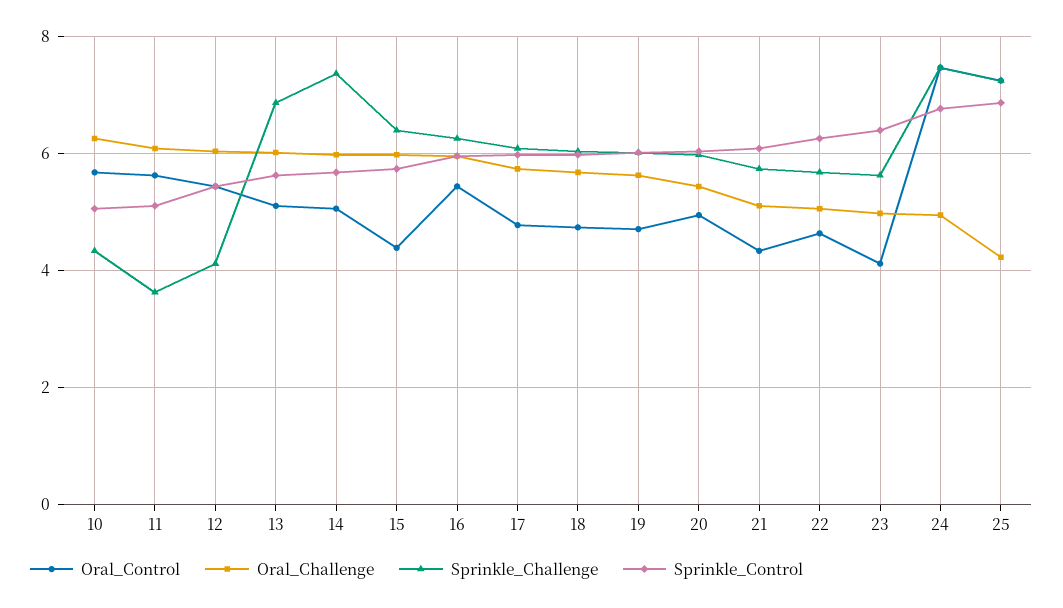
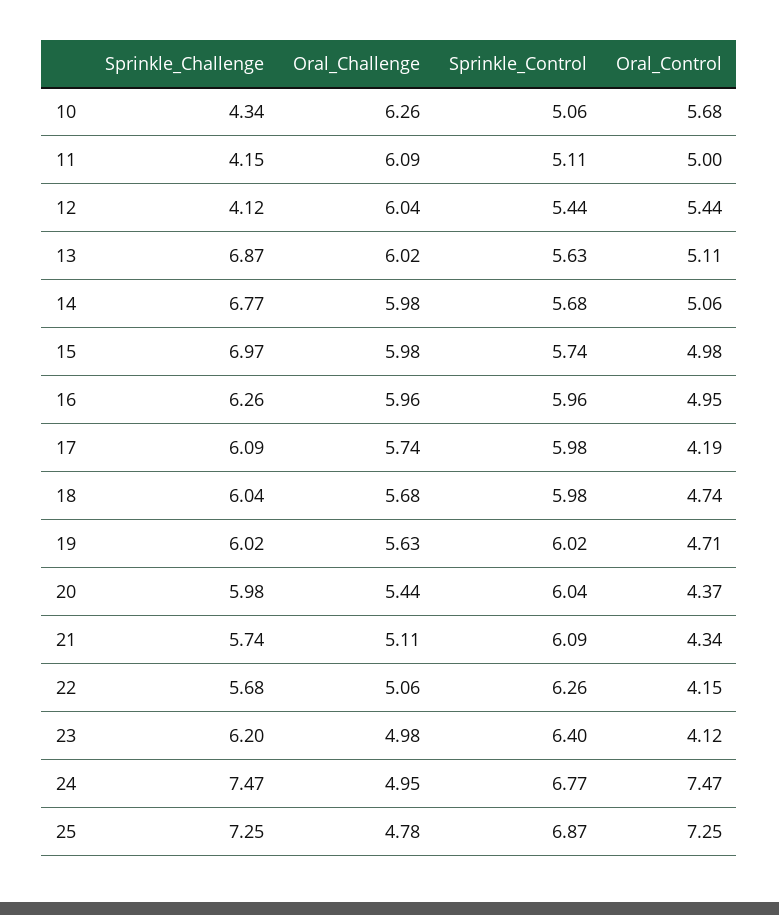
Oral_Control, 11: 5.6 -> 5
Sprinkle_Challenge, 11: 3.6 -> 4.15
Sprinkle_Challenge, 14: 7.4 -> 6.77
Oral_Control, 15: 4.4 -> 4.98
Sprinkle_Challenge, 15: 6.4 -> 6.97
Oral_Control, 16: 5.4 -> 4.95
Oral_Control, 17: 4.8 -> 4.19
Oral_Control, 20: 5 -> 4.37
Oral_Control, 22: 4.6 -> 4.15
Sprinkle_Challenge, 23: 5.6 -> 6.2
Oral_Challenge, 25: 4.2 -> 4.78

